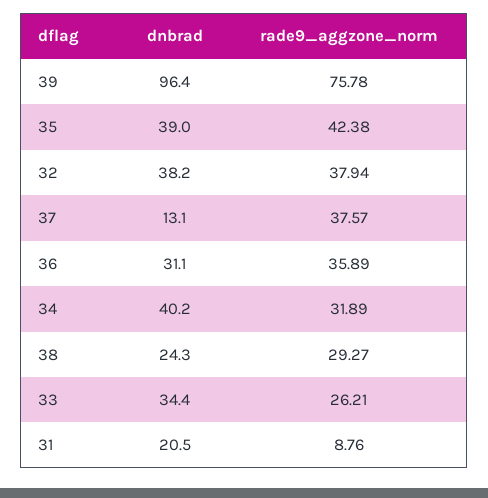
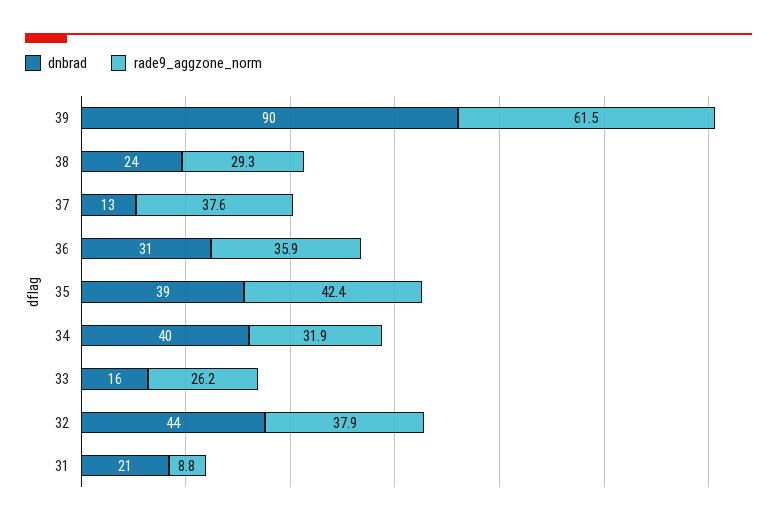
dnbrad, 39: 96.4 -> 90
rade9_aggzone_norm, 39: 75.78 -> 61.5
dnbrad, 32: 38.2 -> 44
dnbrad, 33: 34.4 -> 16

